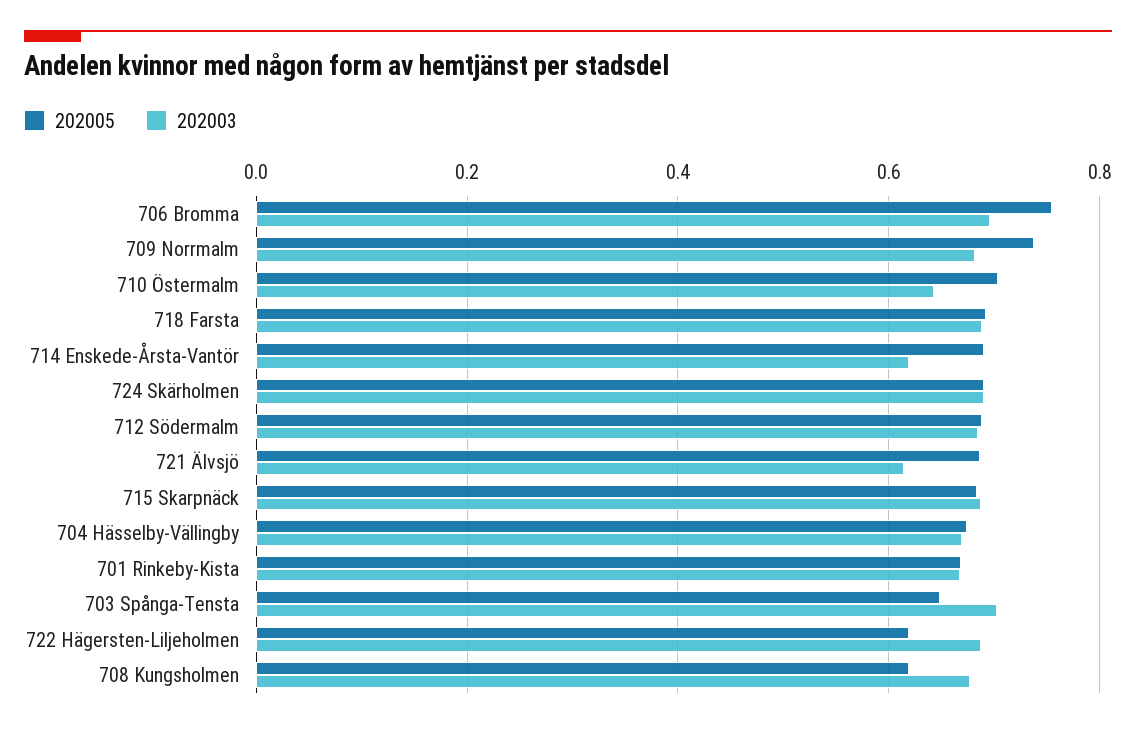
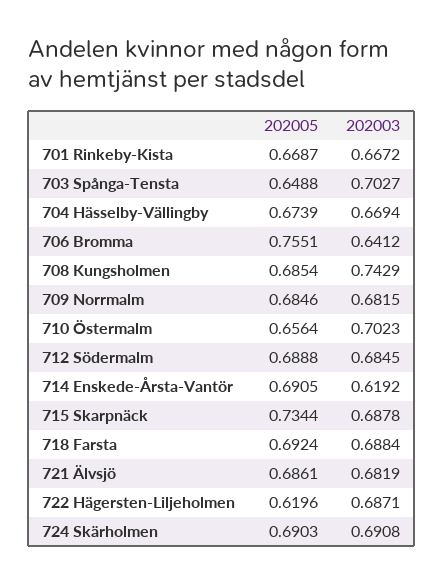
202003, 706 Bromma: 0.7 -> 0.6412
202005, 709 Norrmalm: 0.74 -> 0.6846
202005, 710 Östermalm: 0.7 -> 0.6564
202003, 710 Östermalm: 0.64 -> 0.7023
202003, 721 Älvsjö: 0.62 -> 0.6819
202005, 715 Skarpnäck: 0.68 -> 0.7344
202005, 708 Kungsholmen: 0.62 -> 0.6854
202003, 708 Kungsholmen: 0.68 -> 0.7429

